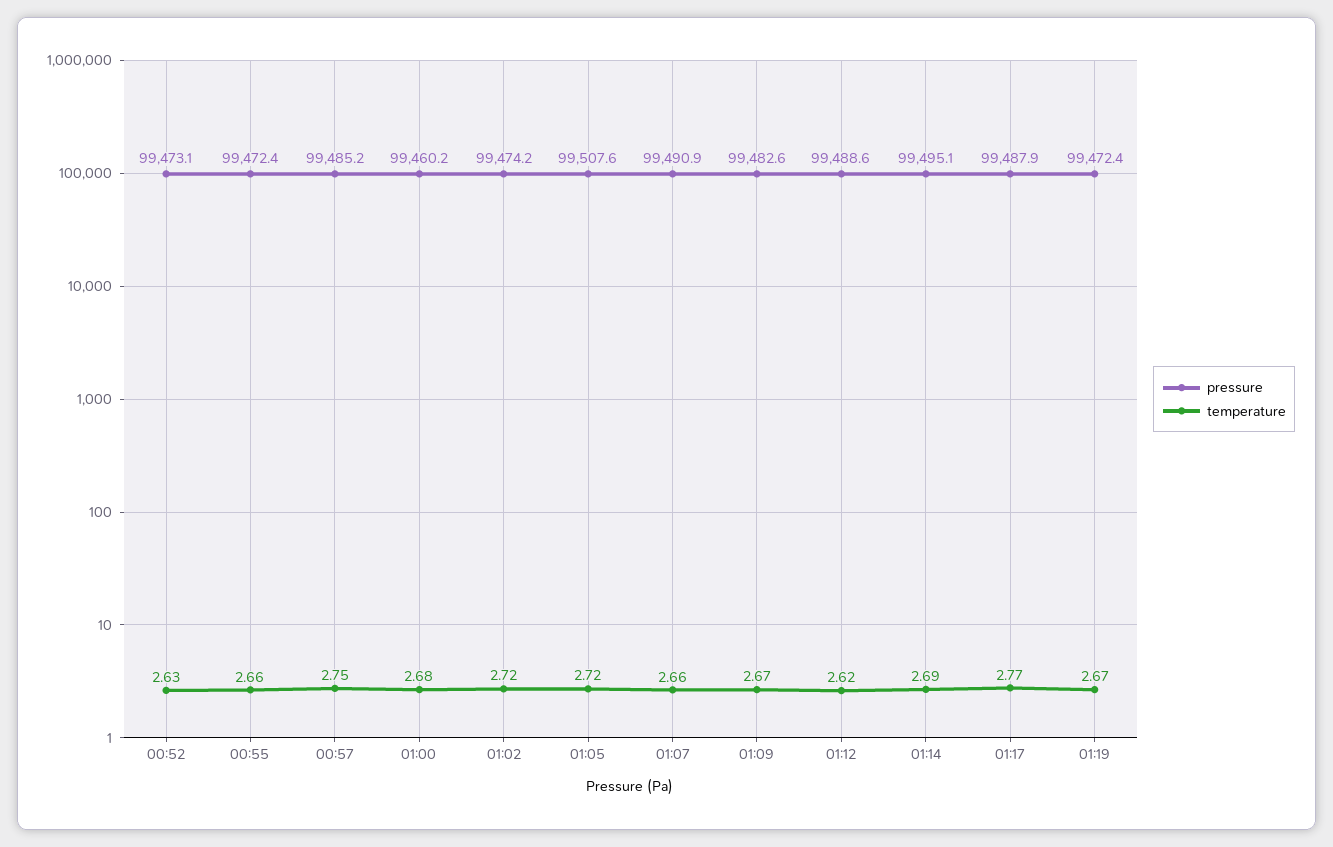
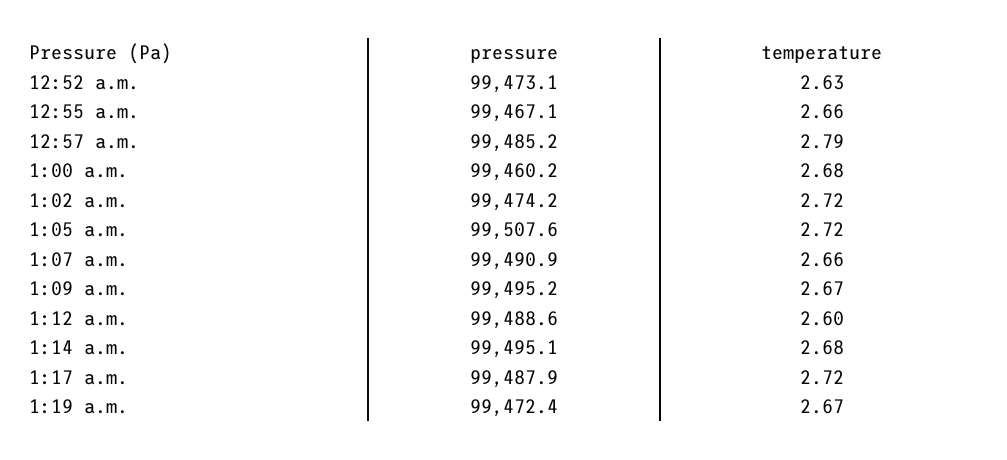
pressure, 00:55: 99472.4 -> 99467.1
temperature, 00:57: 2.75 -> 2.79
pressure, 01:09: 99482.6 -> 99495.2
temperature, 01:12: 2.62 -> 2.6
temperature, 01:14: 2.69 -> 2.68
temperature, 01:17: 2.77 -> 2.72

